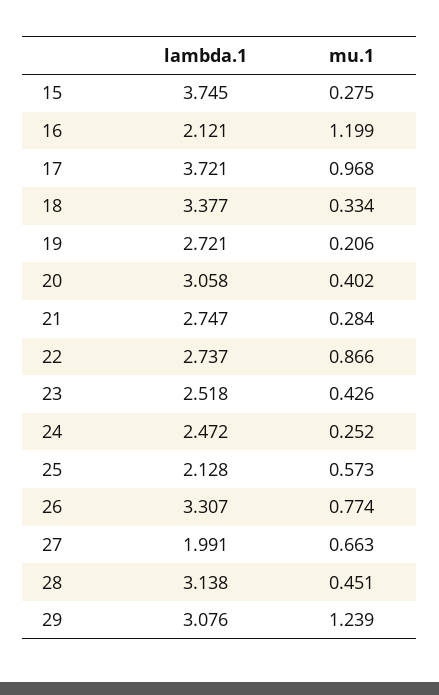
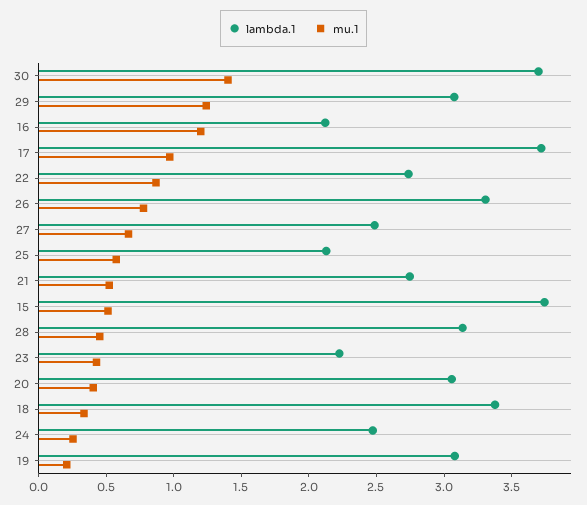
mu.1, 15: 0.275 -> 0.5
lambda.1, 19: 2.721 -> 3.1
mu.1, 21: 0.284 -> 0.5
lambda.1, 23: 2.518 -> 2.2
lambda.1, 27: 1.991 -> 2.5
lambda.1, 30: none -> 3.7
mu.1, 30: none -> 1.4

